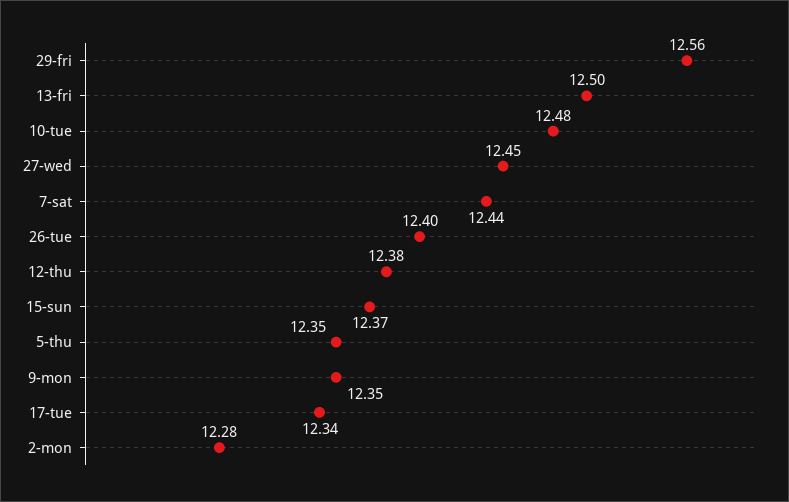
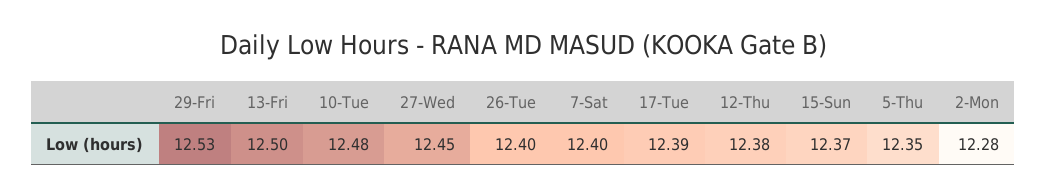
29-fri: 12.56 -> 12.53
7-sat: 12.44 -> 12.4
9-mon: 12.35 -> none
17-tue: 12.34 -> 12.39

